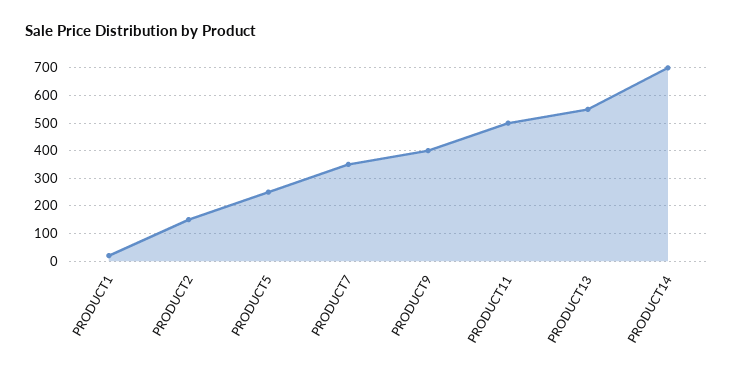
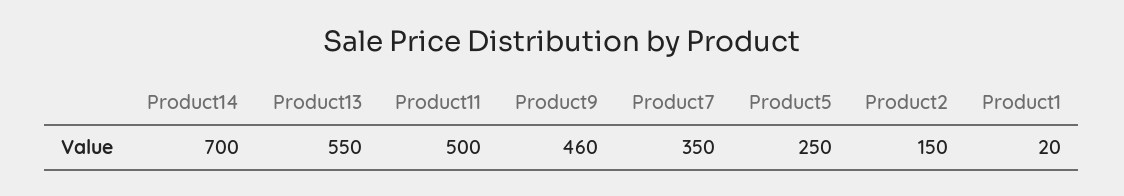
PRODUCT9: 400 -> 460

